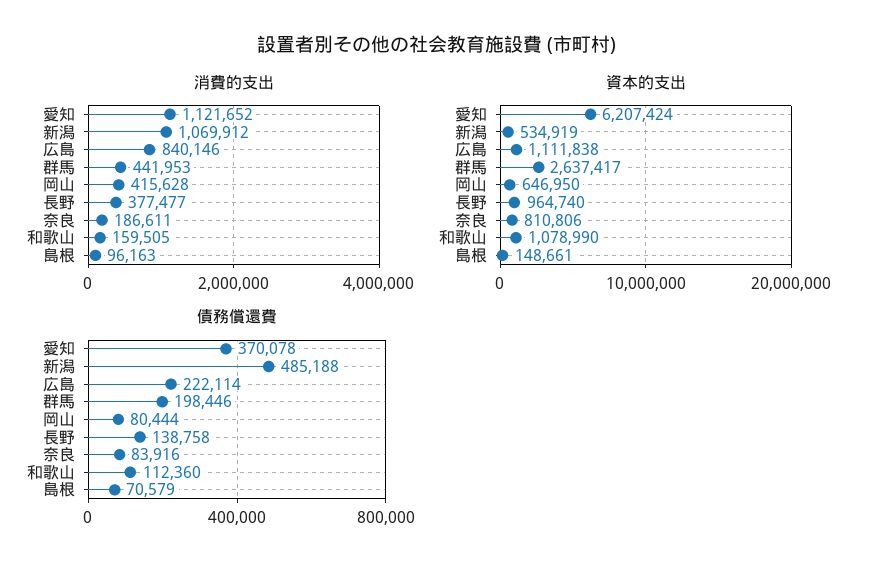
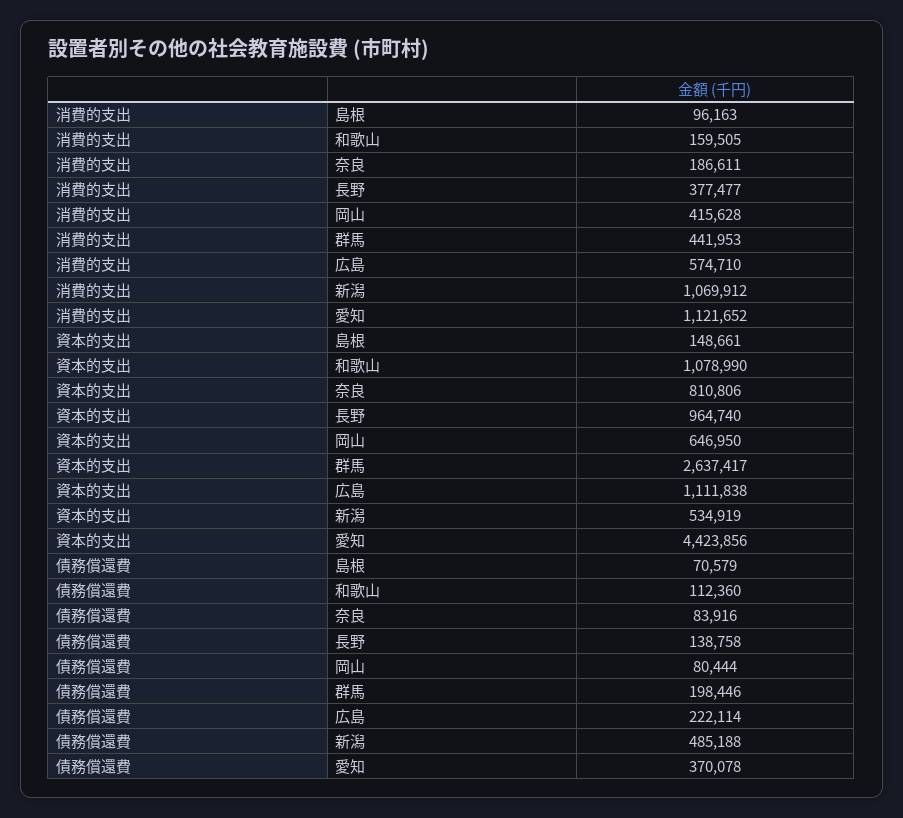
消費的支出, 広島: 840146 -> 574710
資本的支出, 愛知: 6207424 -> 4423856

